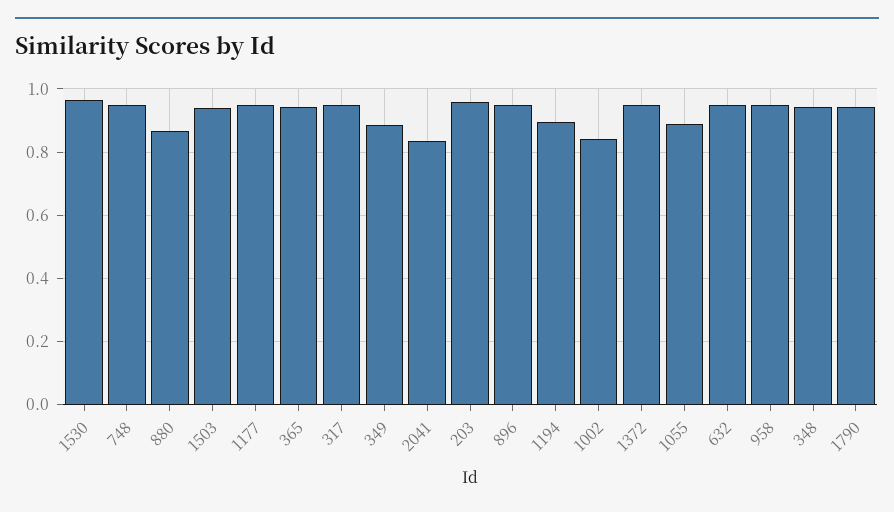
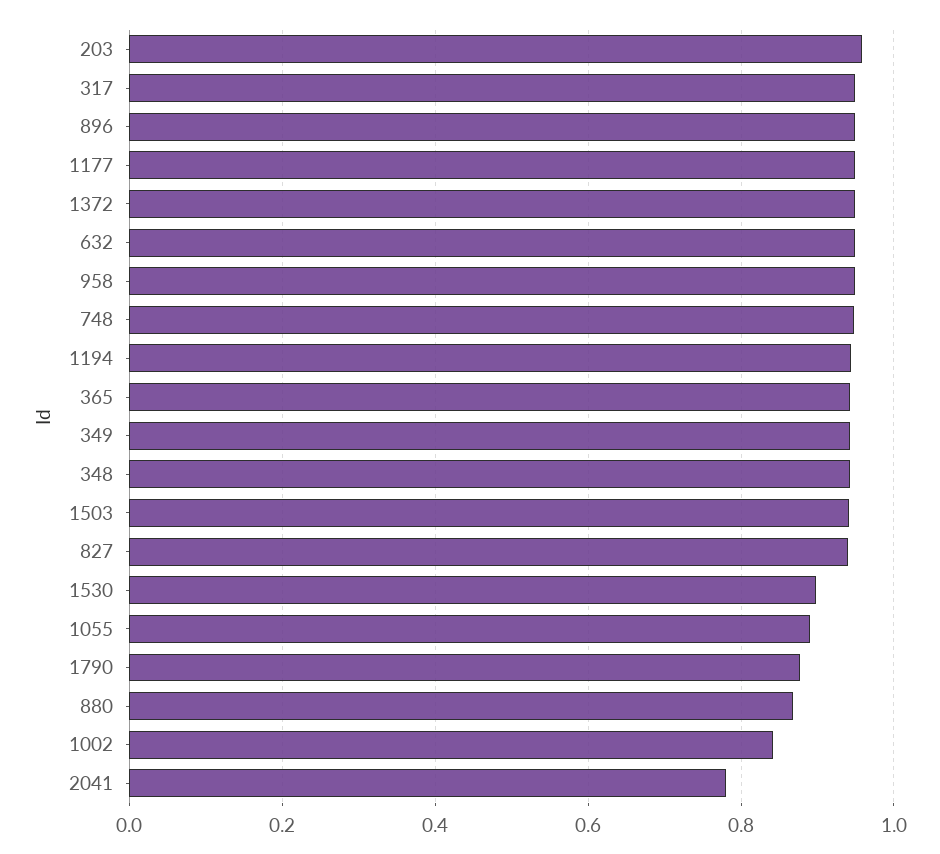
1530: 0.96 -> 0.9
349: 0.88 -> 0.94
2041: 0.84 -> 0.78
1194: 0.9 -> 0.94
1790: 0.94 -> 0.88
827: none -> 0.94

